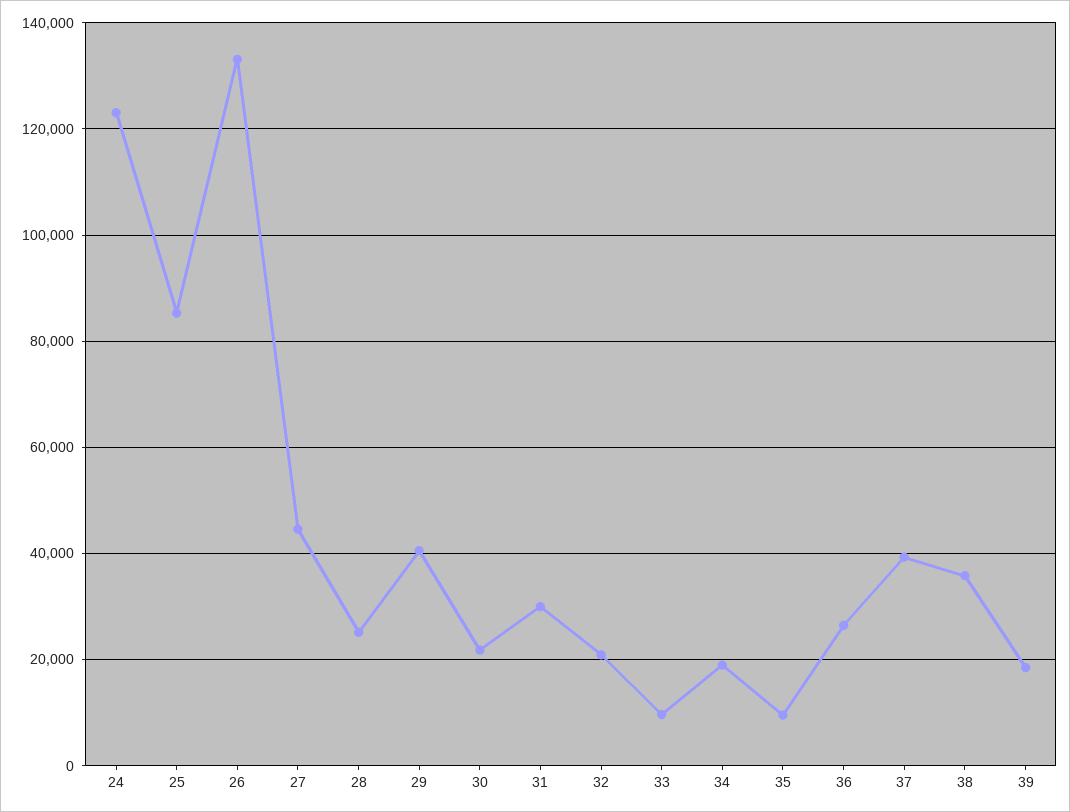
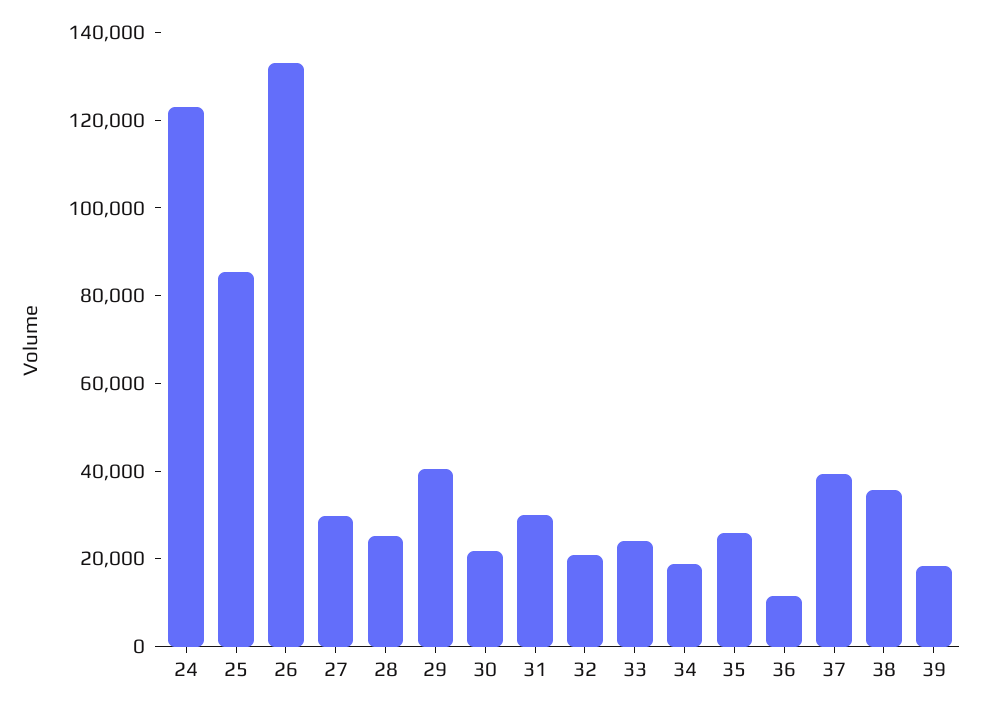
27: 44000 -> 30000
33: 10000 -> 25000
35: 10000 -> 25000
36: 26000 -> 10000

